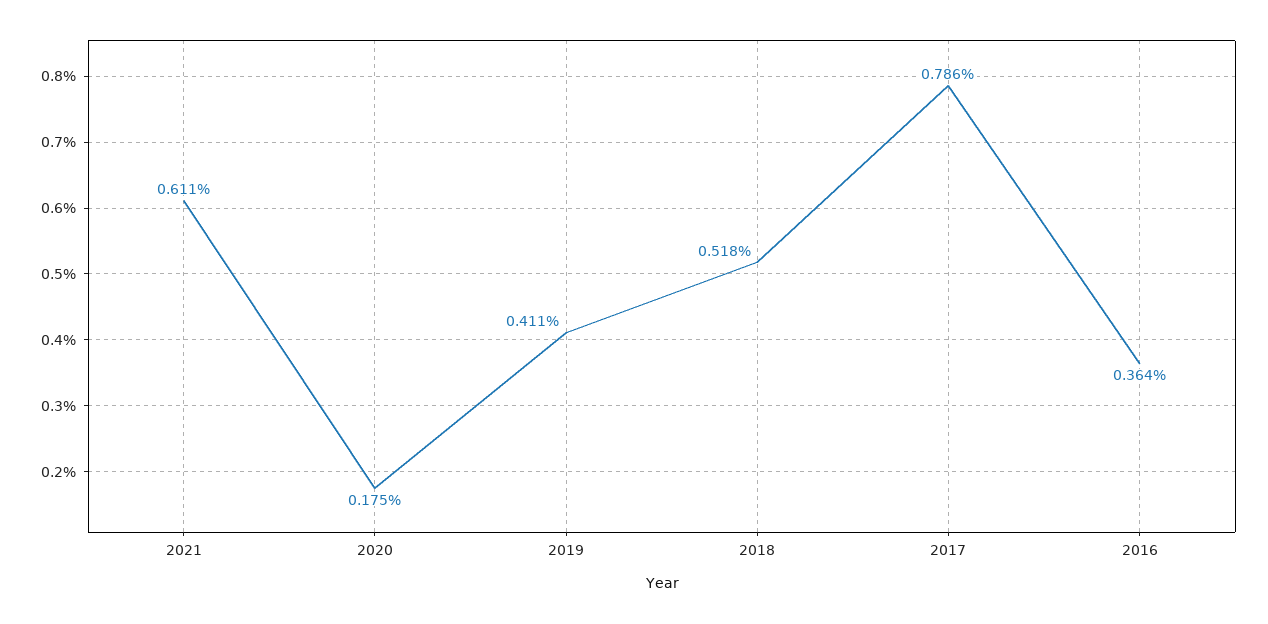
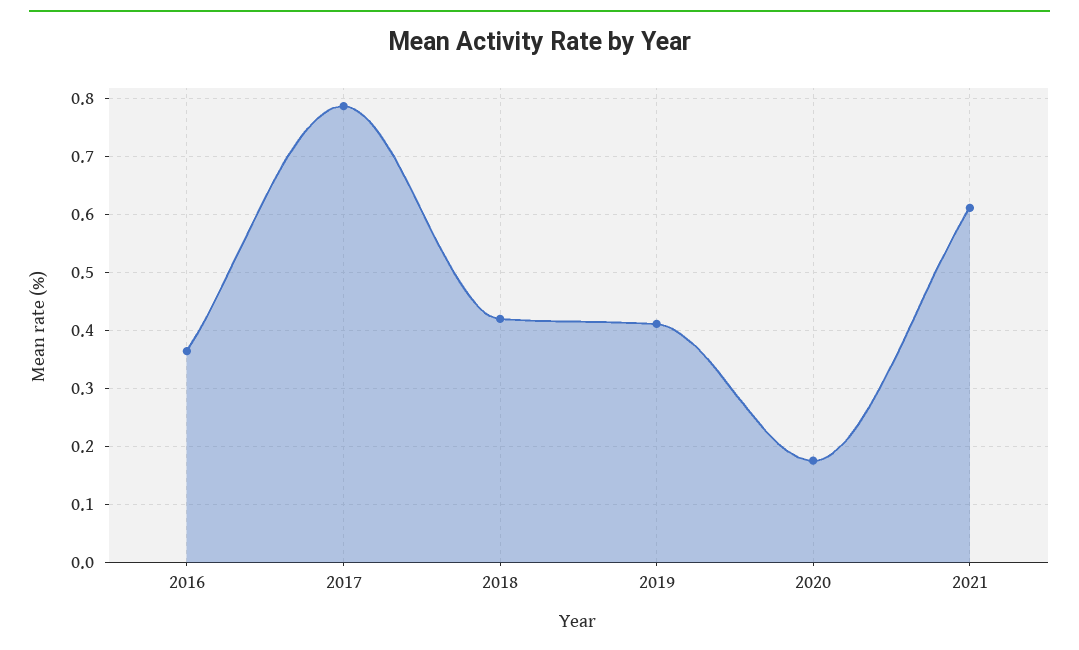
2018: 0.518 -> 0.42

